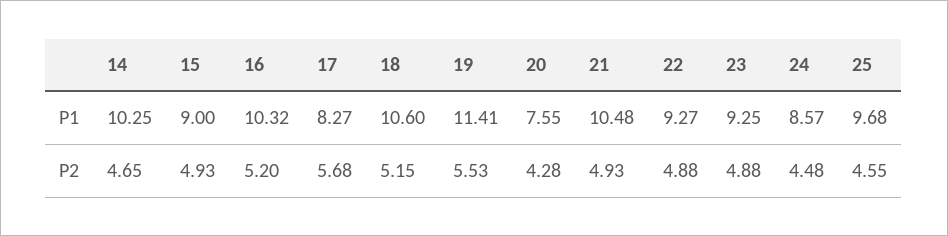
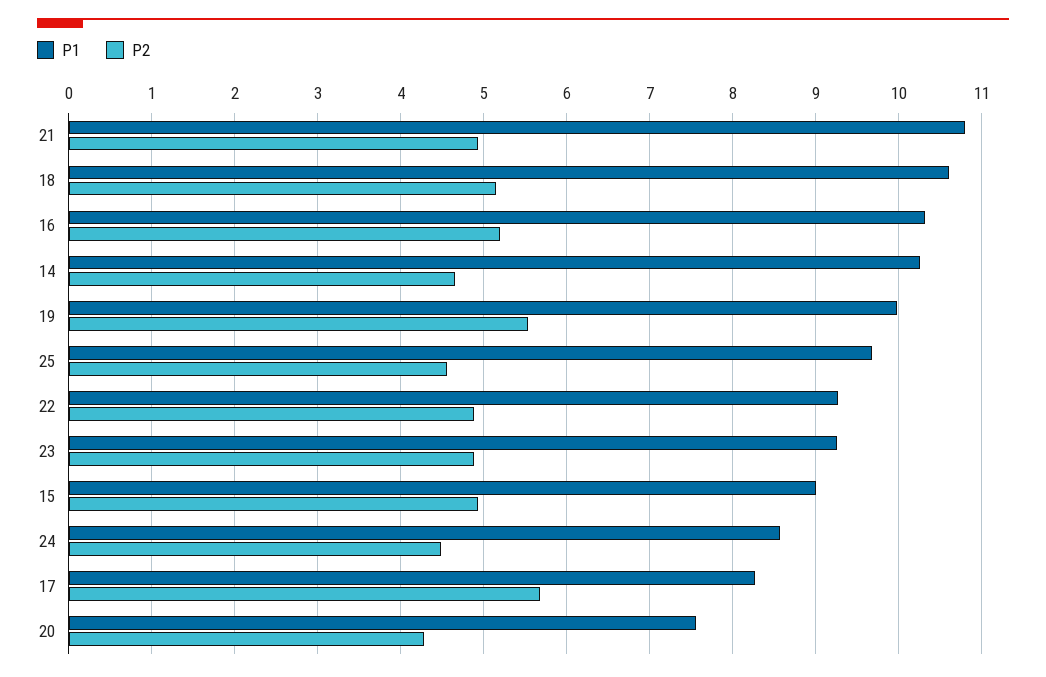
P1, 19: 11.41 -> 10
P1, 21: 10.48 -> 10.8

